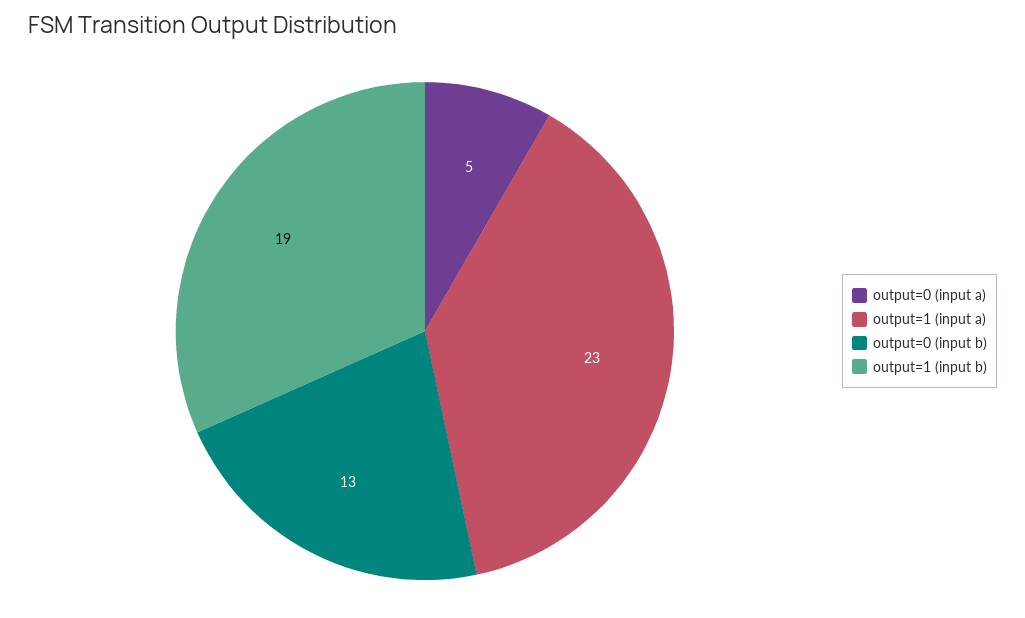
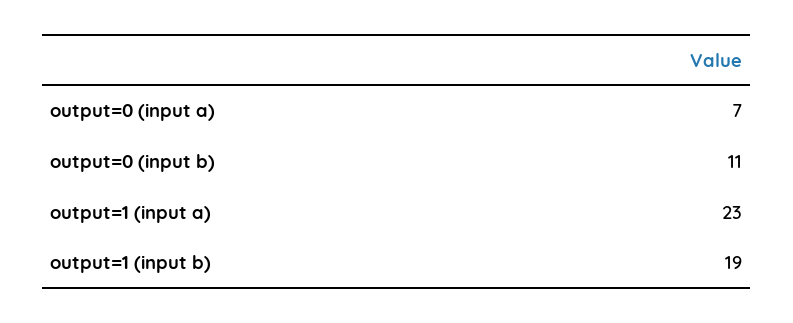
output=0 (input a): 5 -> 7
output=0 (input b): 13 -> 11

